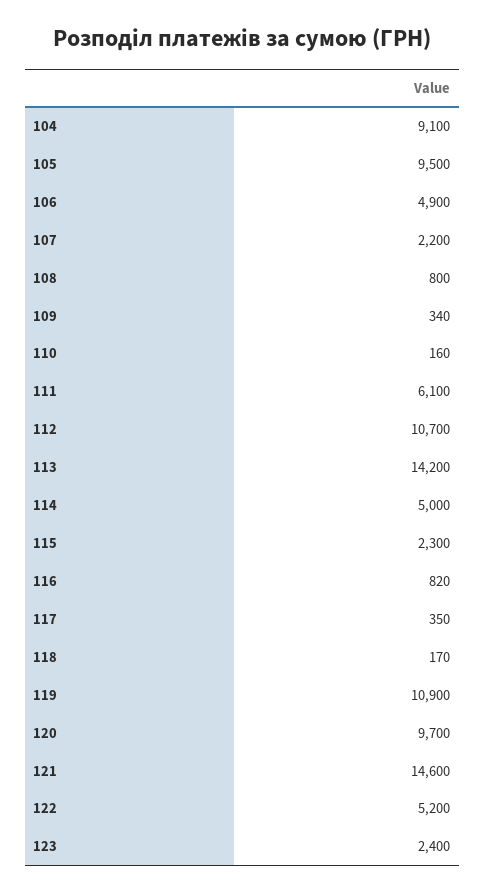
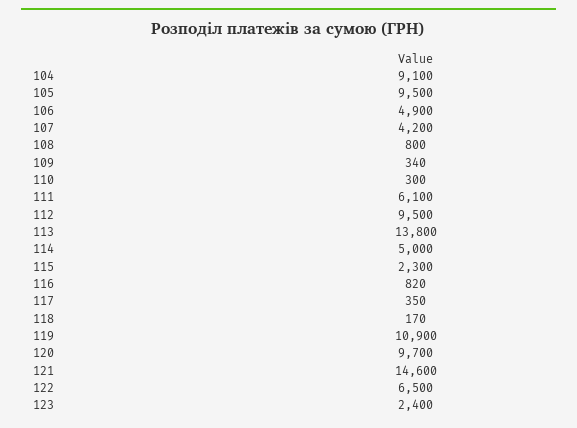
107: 2200 -> 4200
110: 160 -> 300
112: 10700 -> 9500
113: 14200 -> 13800
122: 5200 -> 6500

